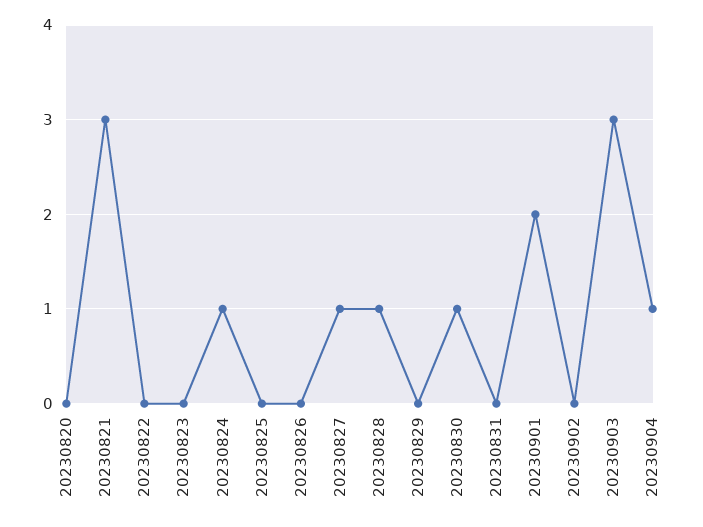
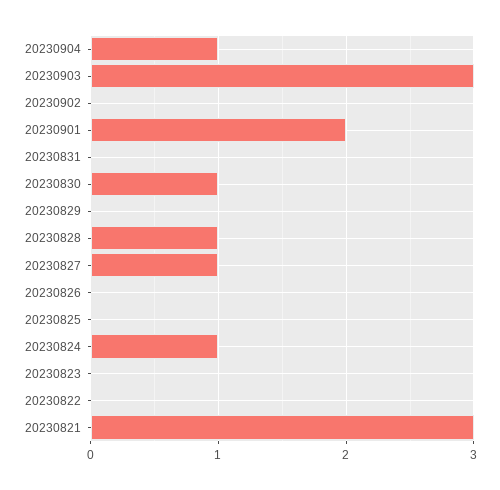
20230820: 0 -> none

